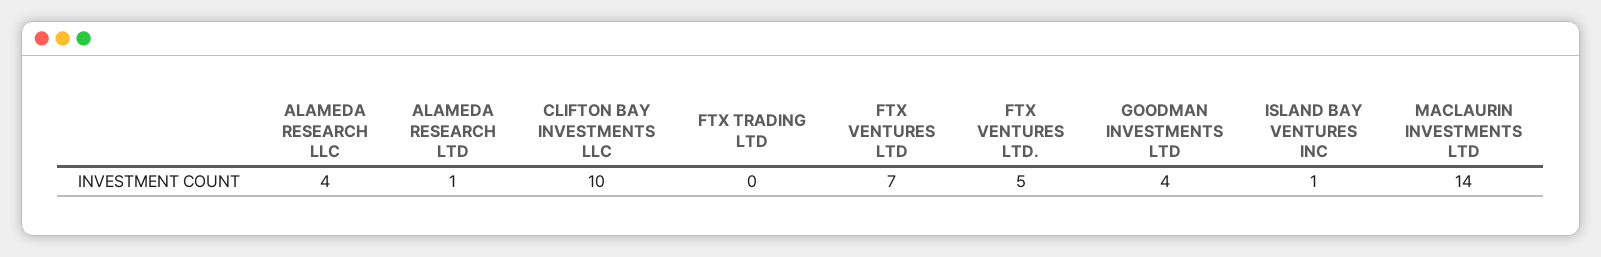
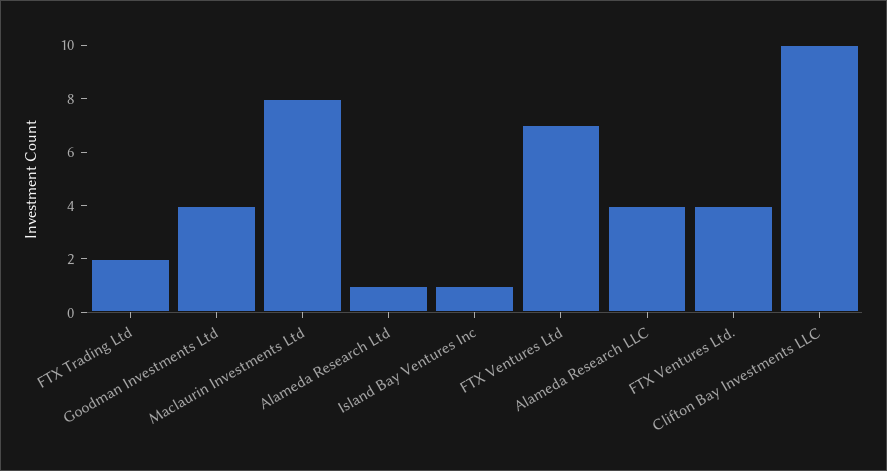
FTX TRADING LTD: 0 -> 2
FTX VENTURES LTD.: 5 -> 4
MACLAURIN INVESTMENTS LTD: 14 -> 8

